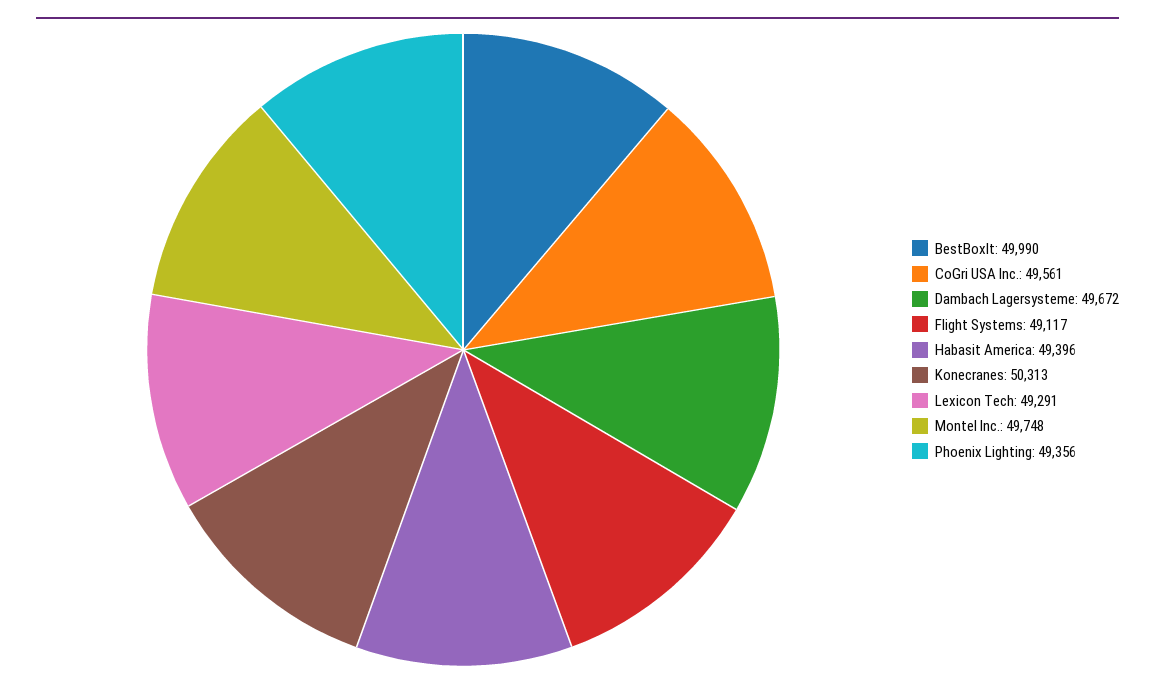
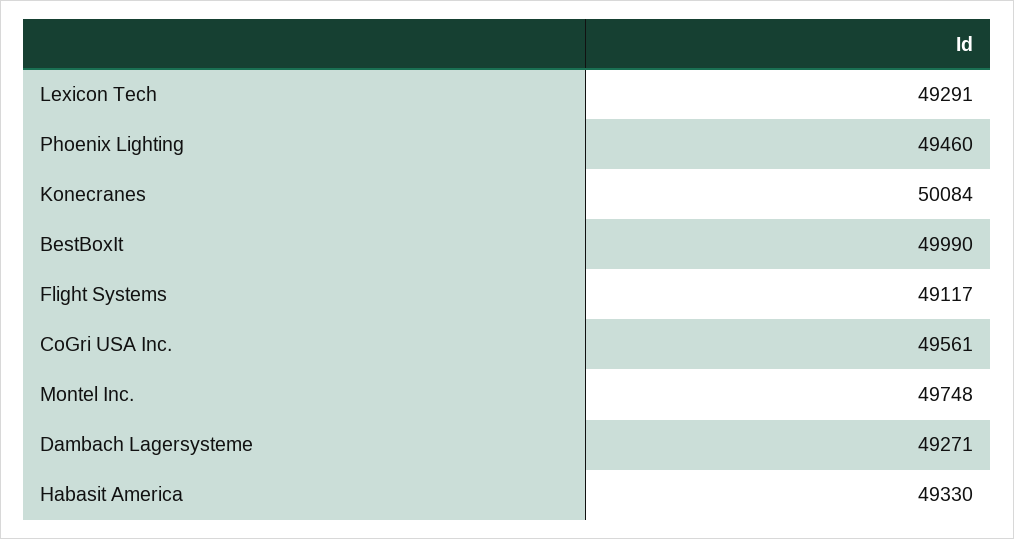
Dambach Lagersysteme: 49672 -> 49271
Habasit America: 49396 -> 49330
Konecranes: 50313 -> 50084
Phoenix Lighting: 49356 -> 49460

